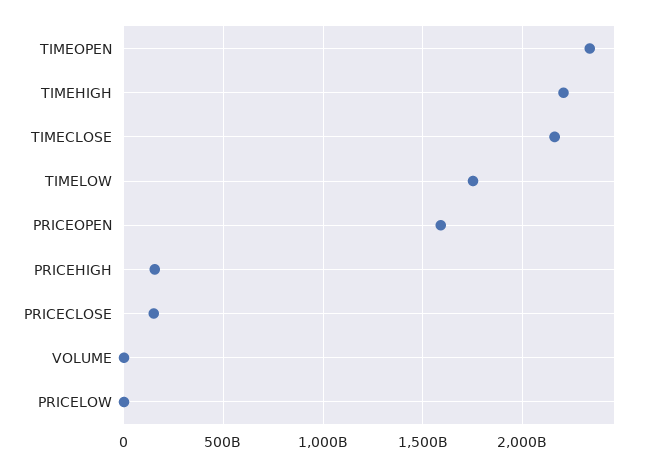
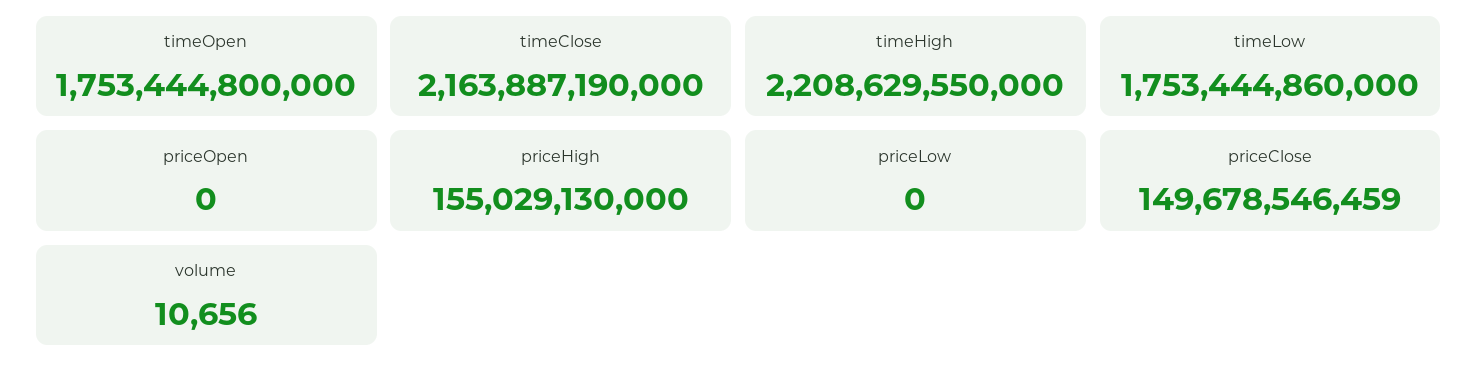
TIMEOPEN: 2350000000000 -> 1753444800000
PRICEOPEN: 1600000000000 -> 0

